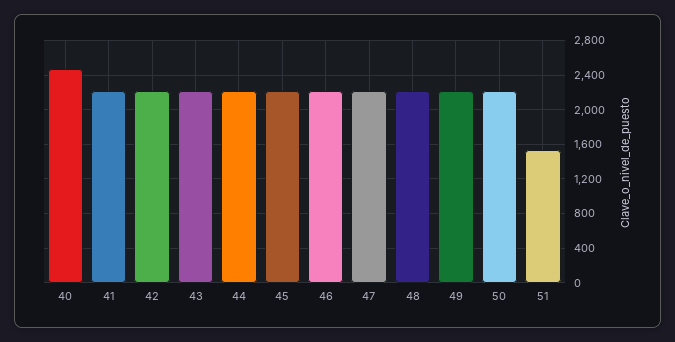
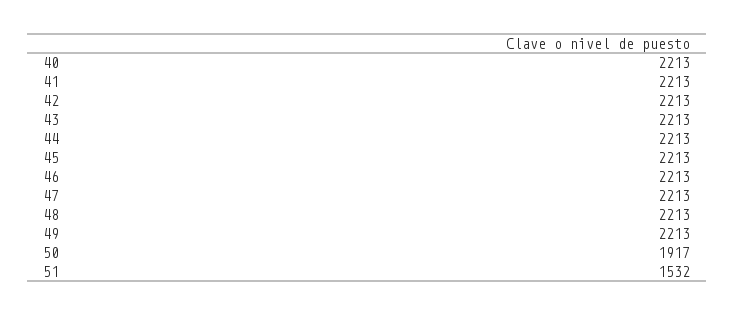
40: 2500 -> 2213
50: 2200 -> 1917

